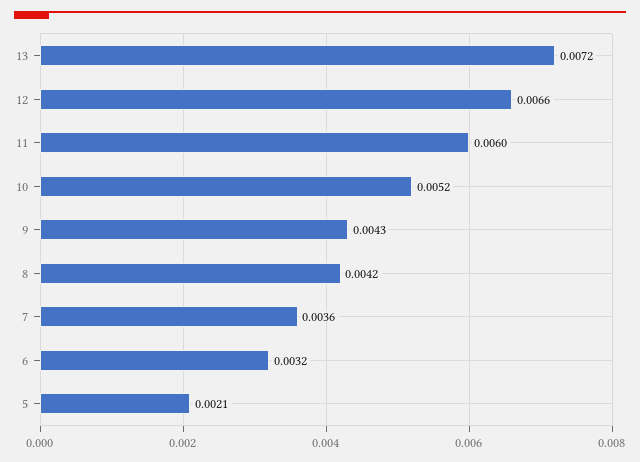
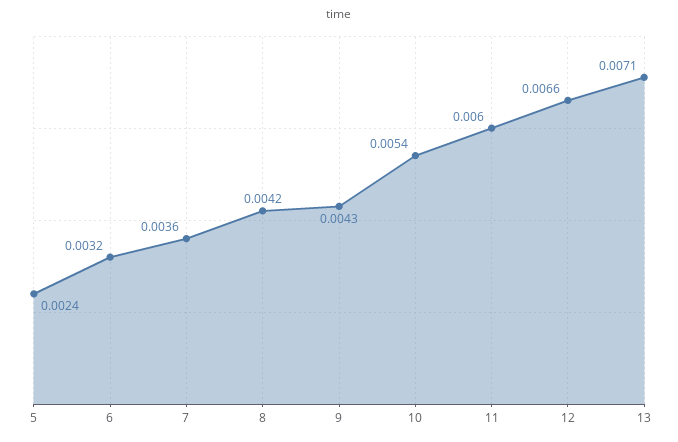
13: 0.0072 -> 0.0071
10: 0.0052 -> 0.0054
5: 0.0021 -> 0.0024

